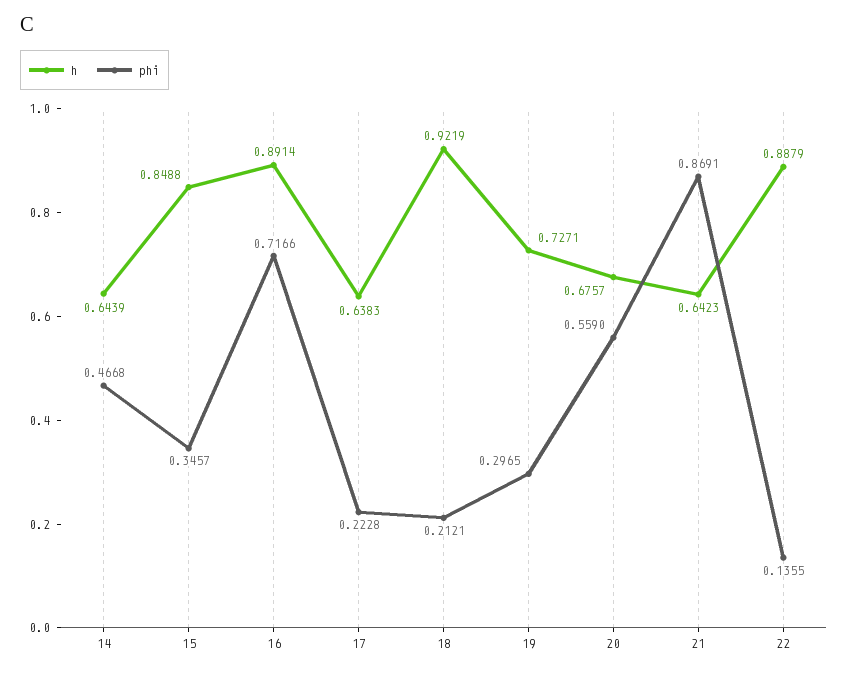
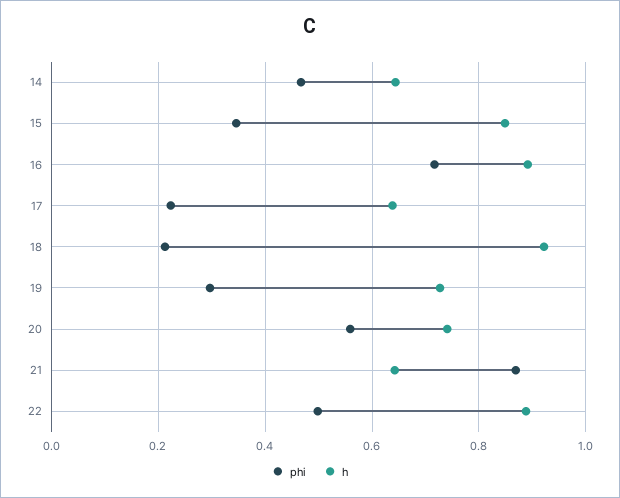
h, 20: 0.6757 -> 0.74
phi, 22: 0.1355 -> 0.5

